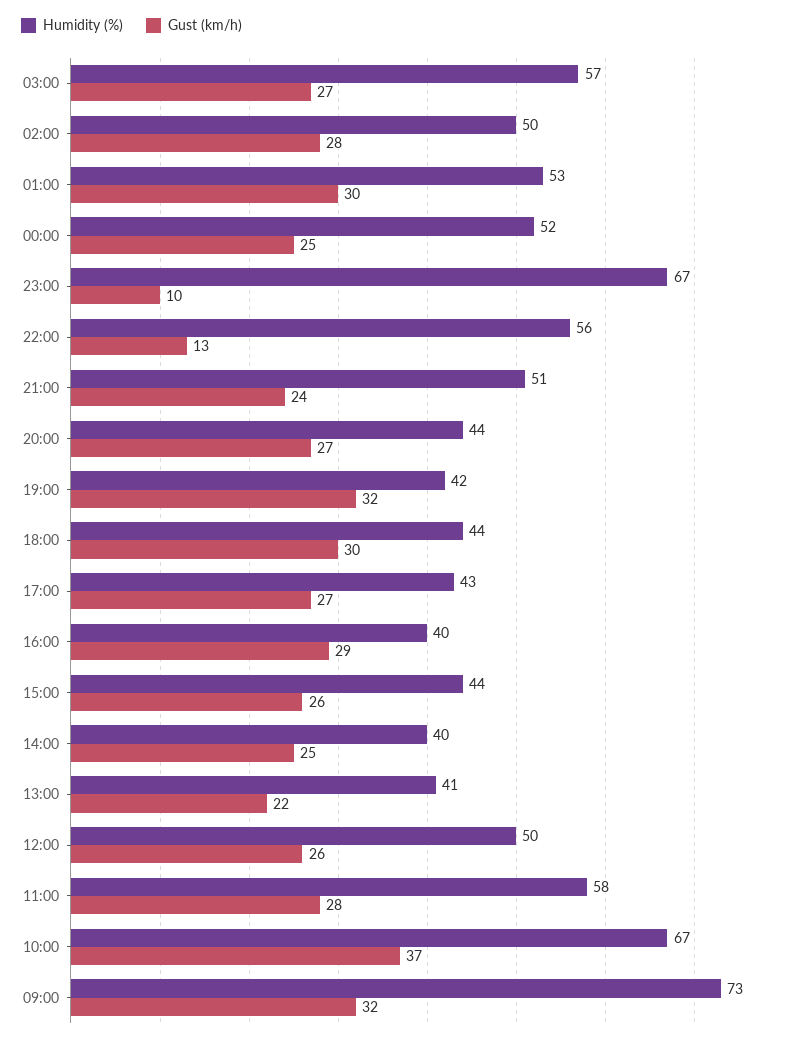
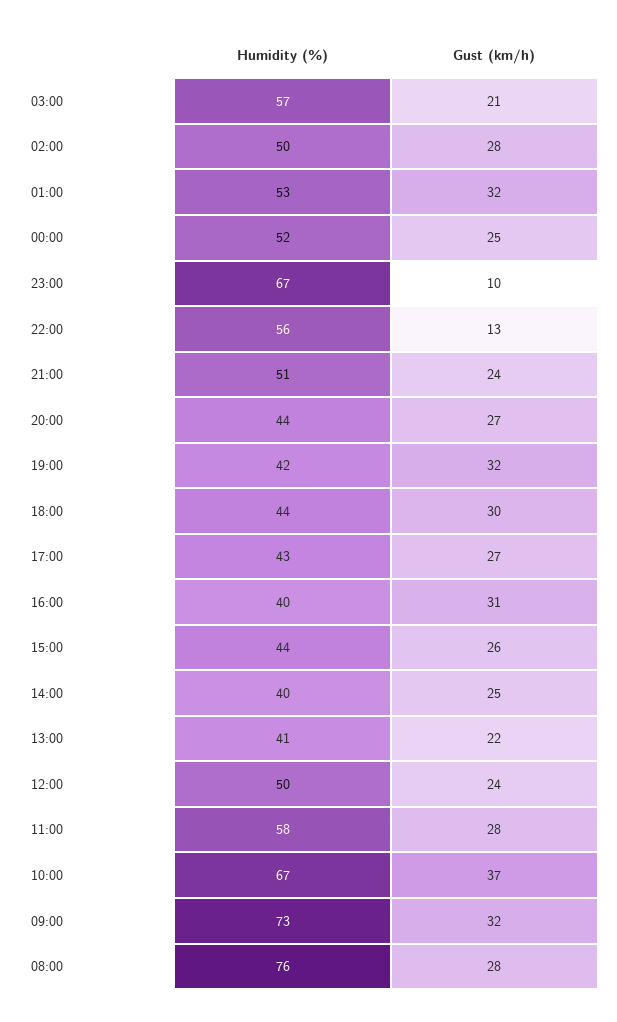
Gust (km/h), 03:00: 27 -> 21
Gust (km/h), 01:00: 30 -> 32
Gust (km/h), 16:00: 29 -> 31
Gust (km/h), 12:00: 26 -> 24
Humidity (%), 08:00: none -> 76
Gust (km/h), 08:00: none -> 28

